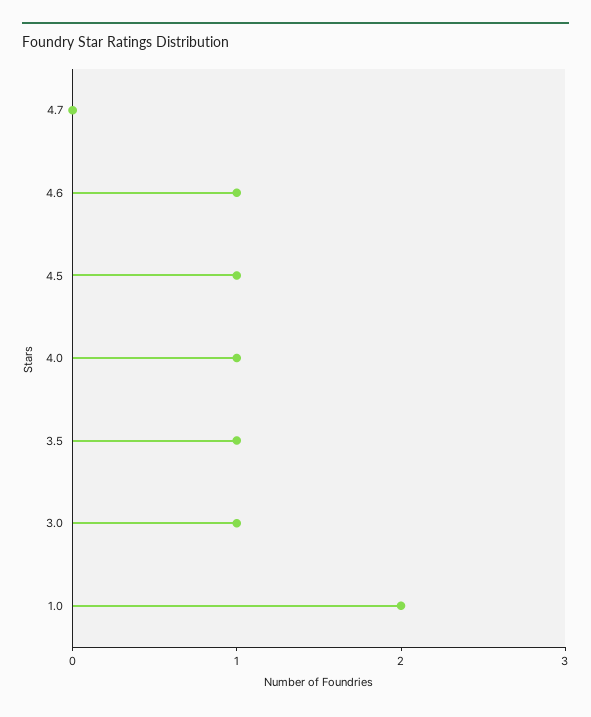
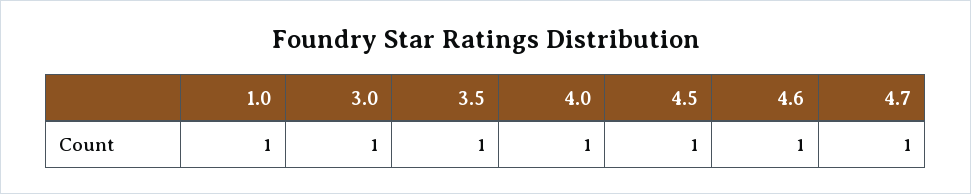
4.7: 0 -> 1
1.0: 2 -> 1

